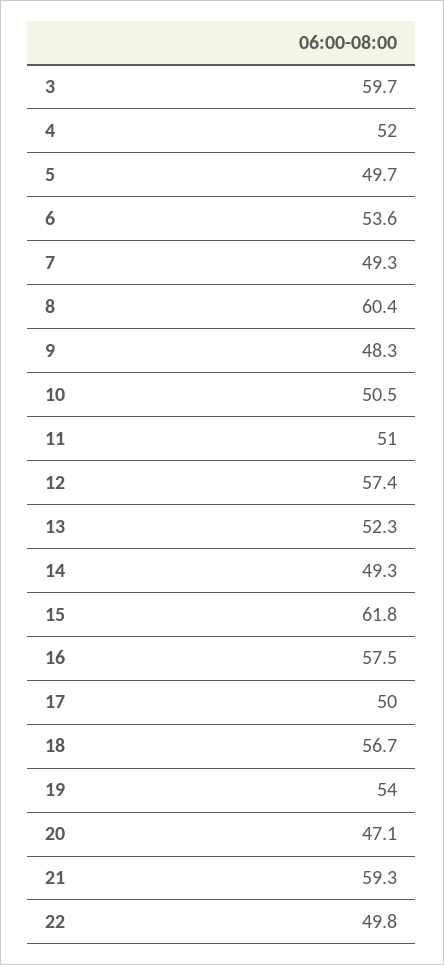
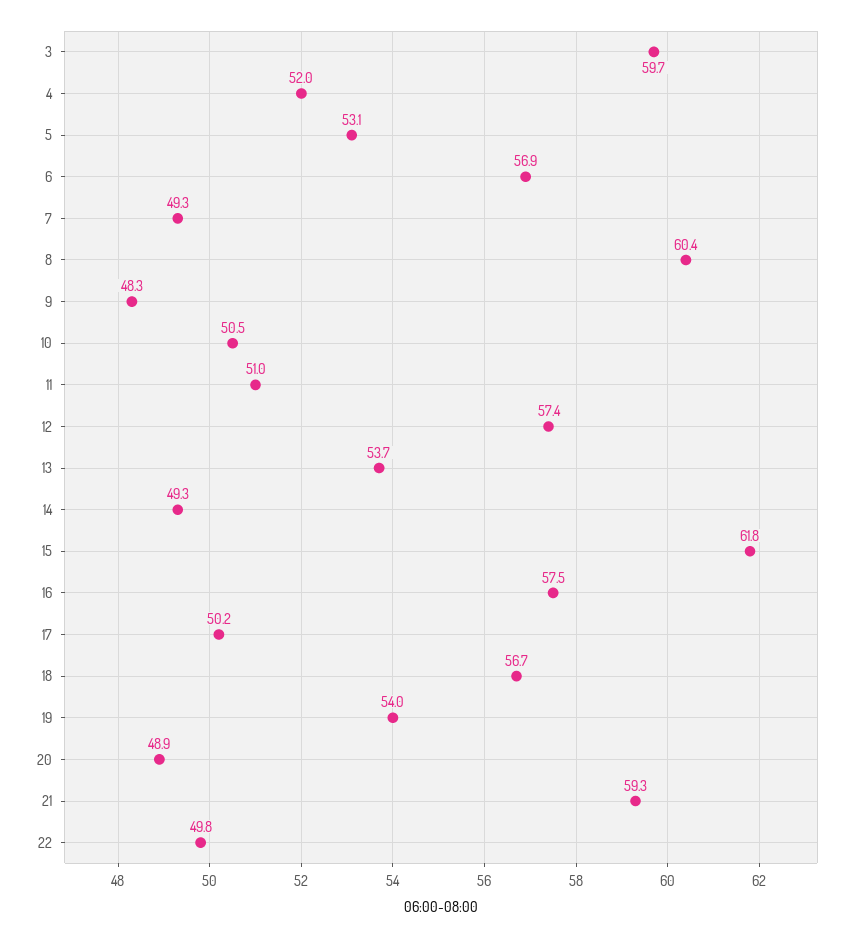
5: 49.7 -> 53.1
6: 53.6 -> 56.9
13: 52.3 -> 53.7
17: 50 -> 50.2
20: 47.1 -> 48.9

